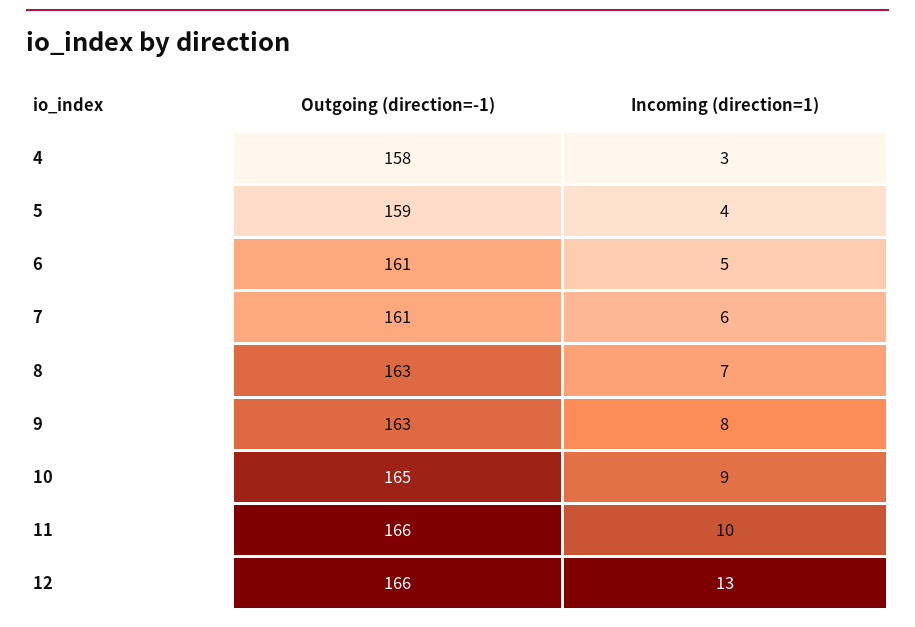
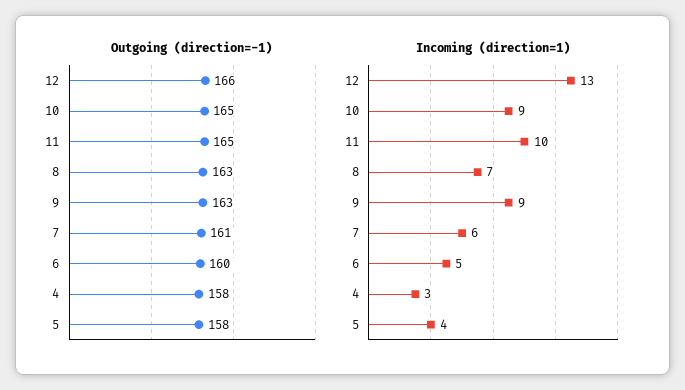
Outgoing (direction=-1), 5: 159 -> 158
Outgoing (direction=-1), 6: 161 -> 160
Incoming (direction=1), 9: 8 -> 9
Outgoing (direction=-1), 11: 166 -> 165

